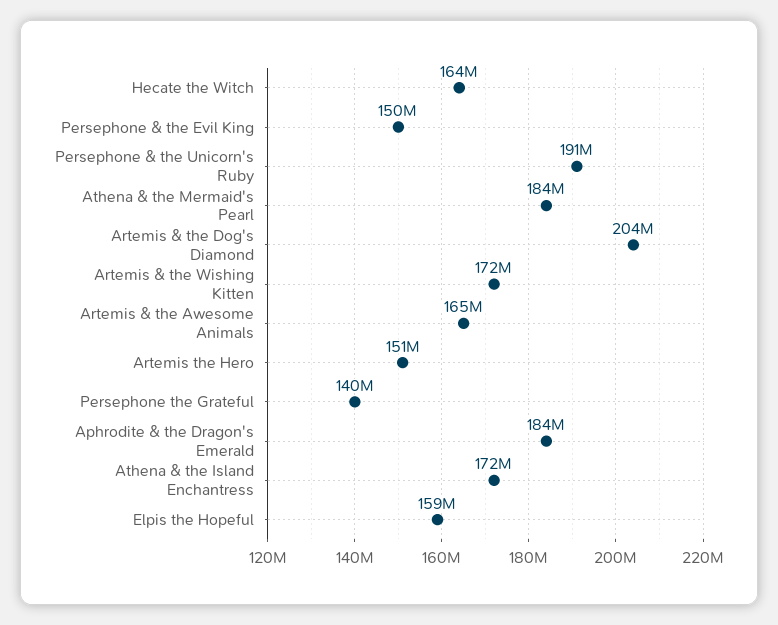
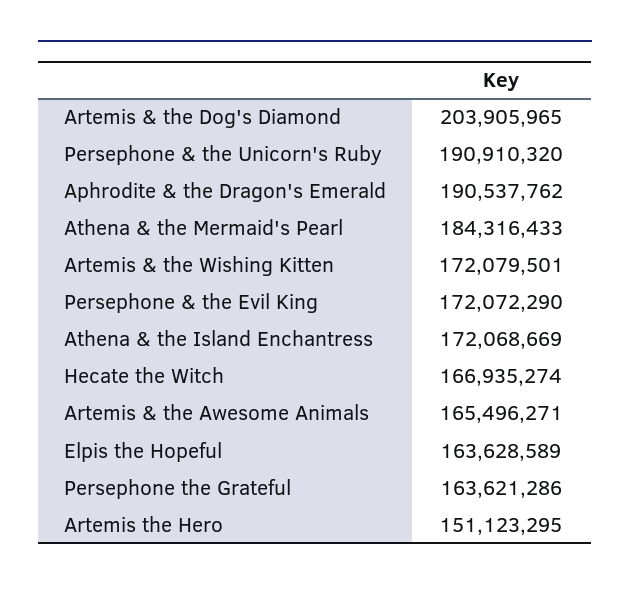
Hecate the Witch: 164000000 -> 166935274
Persephone & the Evil King: 150000000 -> 172072290
Persephone the Grateful: 140000000 -> 163621286
Aphrodite & the Dragon's Emerald: 184000000 -> 190537762
Elpis the Hopeful: 159000000 -> 163628589

